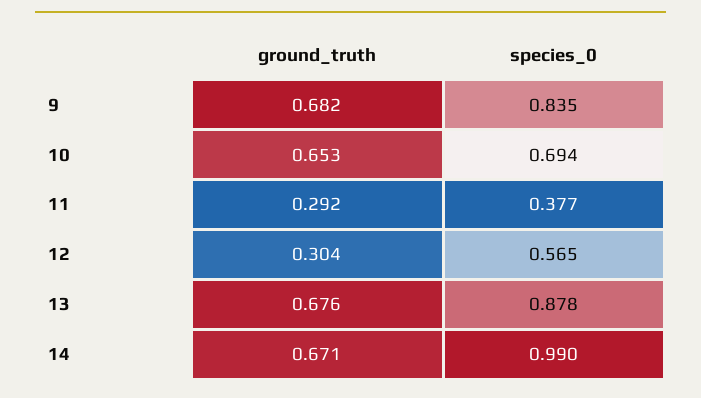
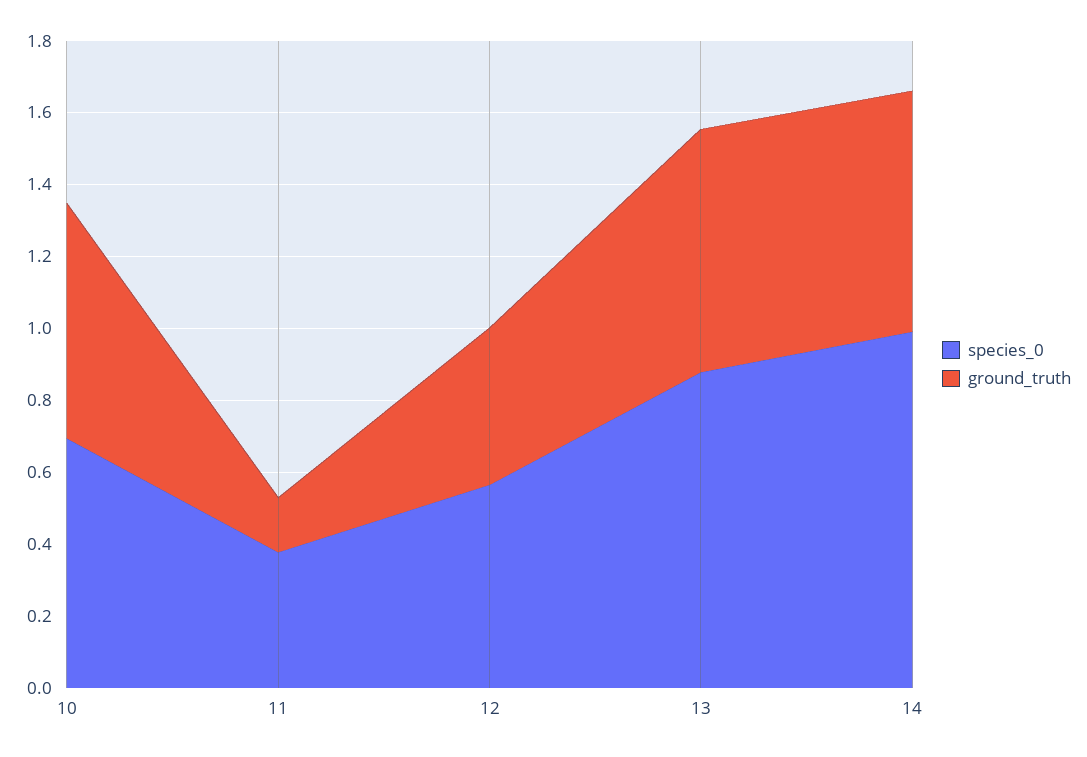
ground_truth, 9: 0.682 -> none
species_0, 9: 0.835 -> none
ground_truth, 11: 0.292 -> 0.15
ground_truth, 12: 0.304 -> 0.45

